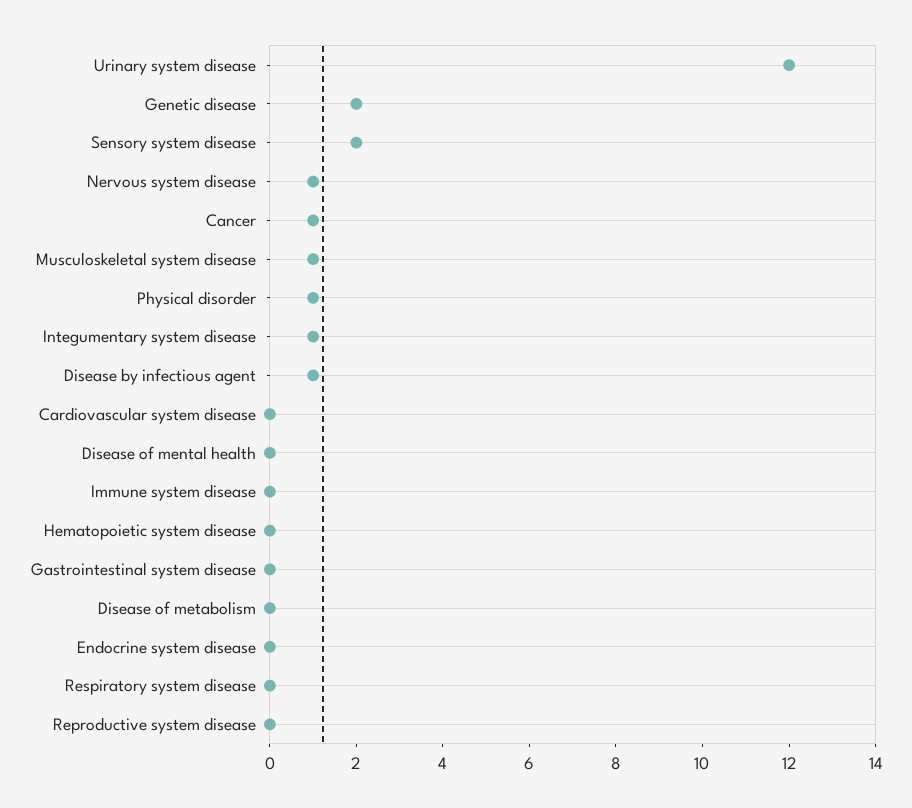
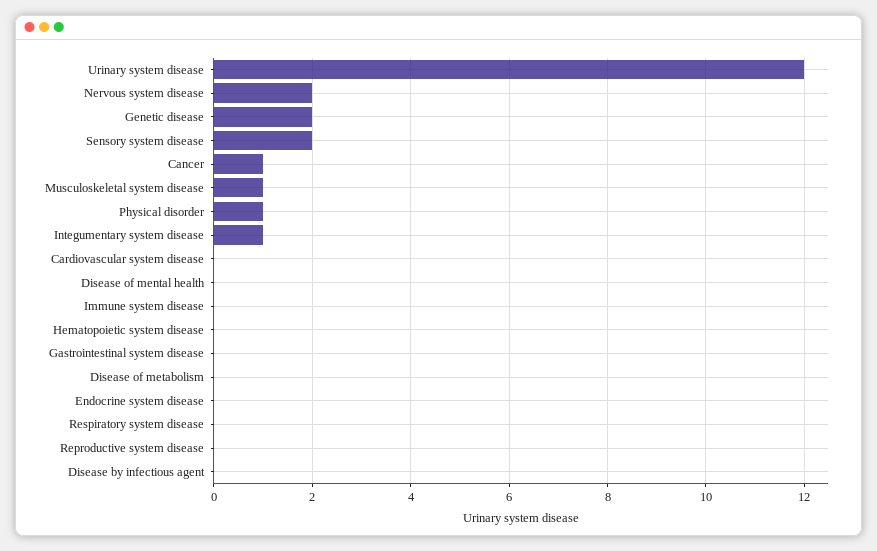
Nervous system disease: 1 -> 2
Disease by infectious agent: 1 -> 0

